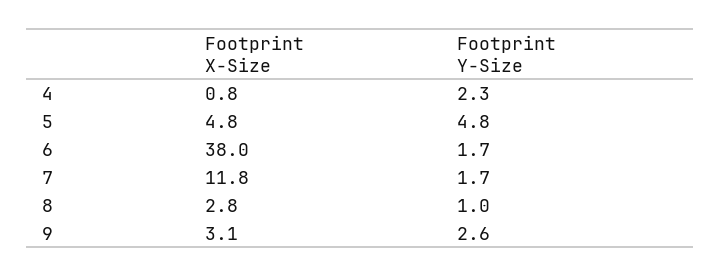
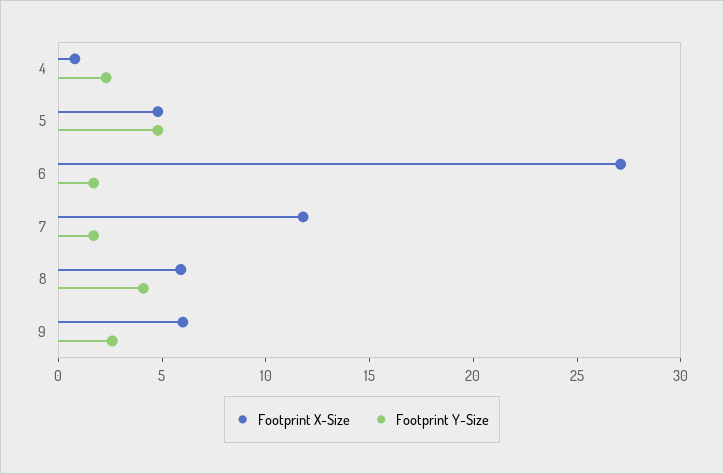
Footprint X-Size, 6: 38 -> 27
Footprint X-Size, 8: 2.8 -> 6
Footprint Y-Size, 8: 1 -> 4
Footprint X-Size, 9: 3.1 -> 6

